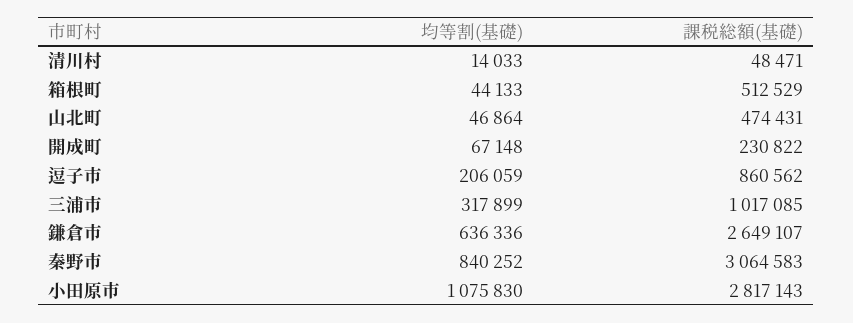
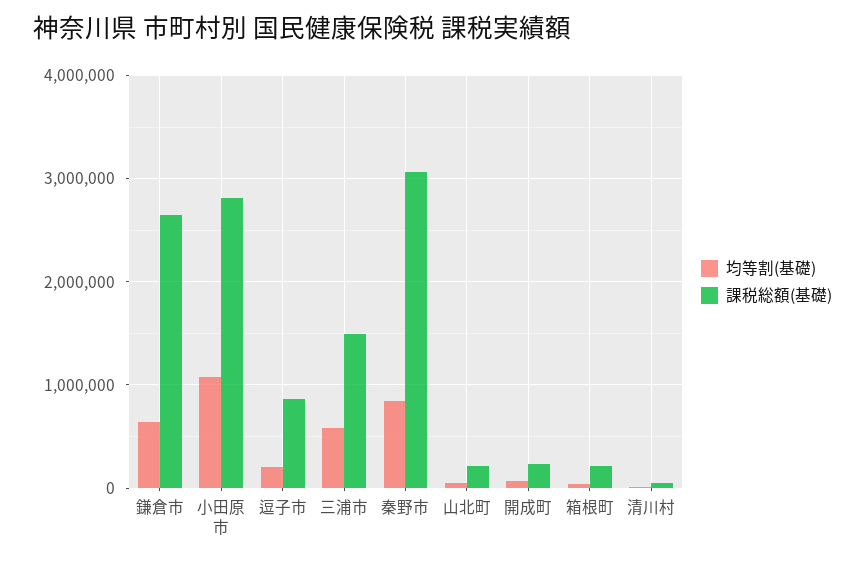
課税総額(基礎), 箱根町: 512529 -> 200000
課税総額(基礎), 山北町: 474431 -> 200000
均等割(基礎), 三浦市: 317899 -> 600000
課税総額(基礎), 三浦市: 1017085 -> 1500000

